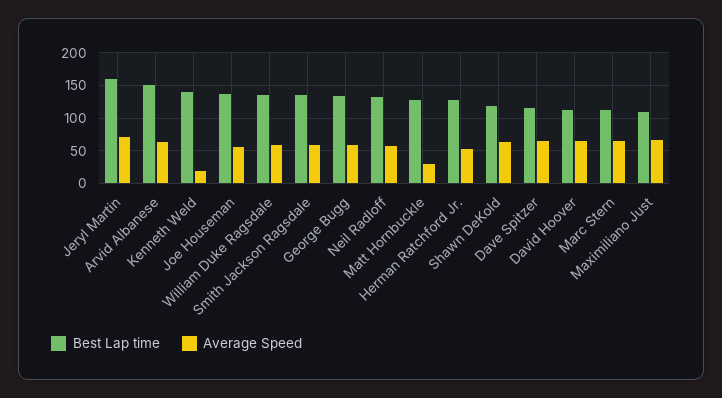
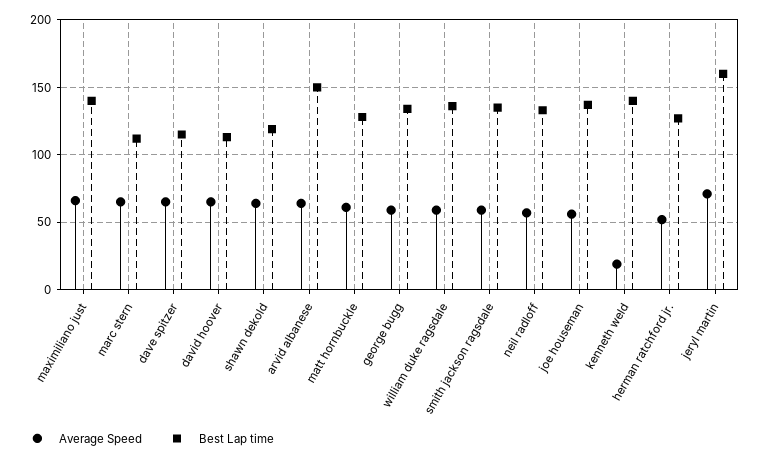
Average Speed, Matt Hornbuckle: 30 -> 60
Best Lap time, Maximiliano Just: 110 -> 140

